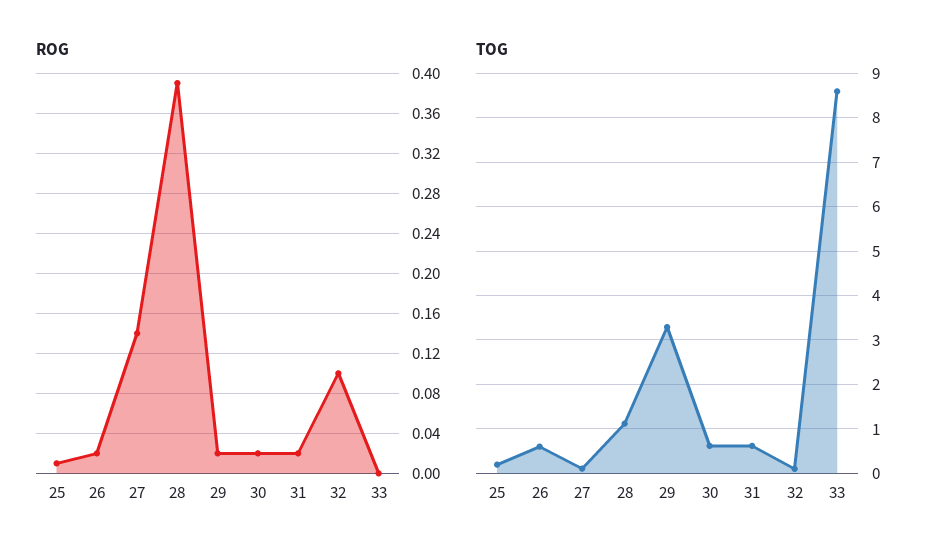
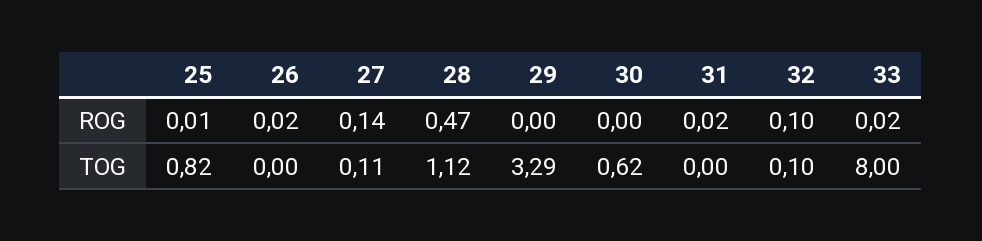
ROG, 28: 0.39 -> 0.47
ROG, 29: 0.02 -> 0
ROG, 30: 0.02 -> 0
ROG, 33: 0 -> 0.02
TOG, 25: 0.2 -> 0.82
TOG, 26: 0.6 -> 0
TOG, 31: 0.6 -> 0
TOG, 33: 8.6 -> 8

